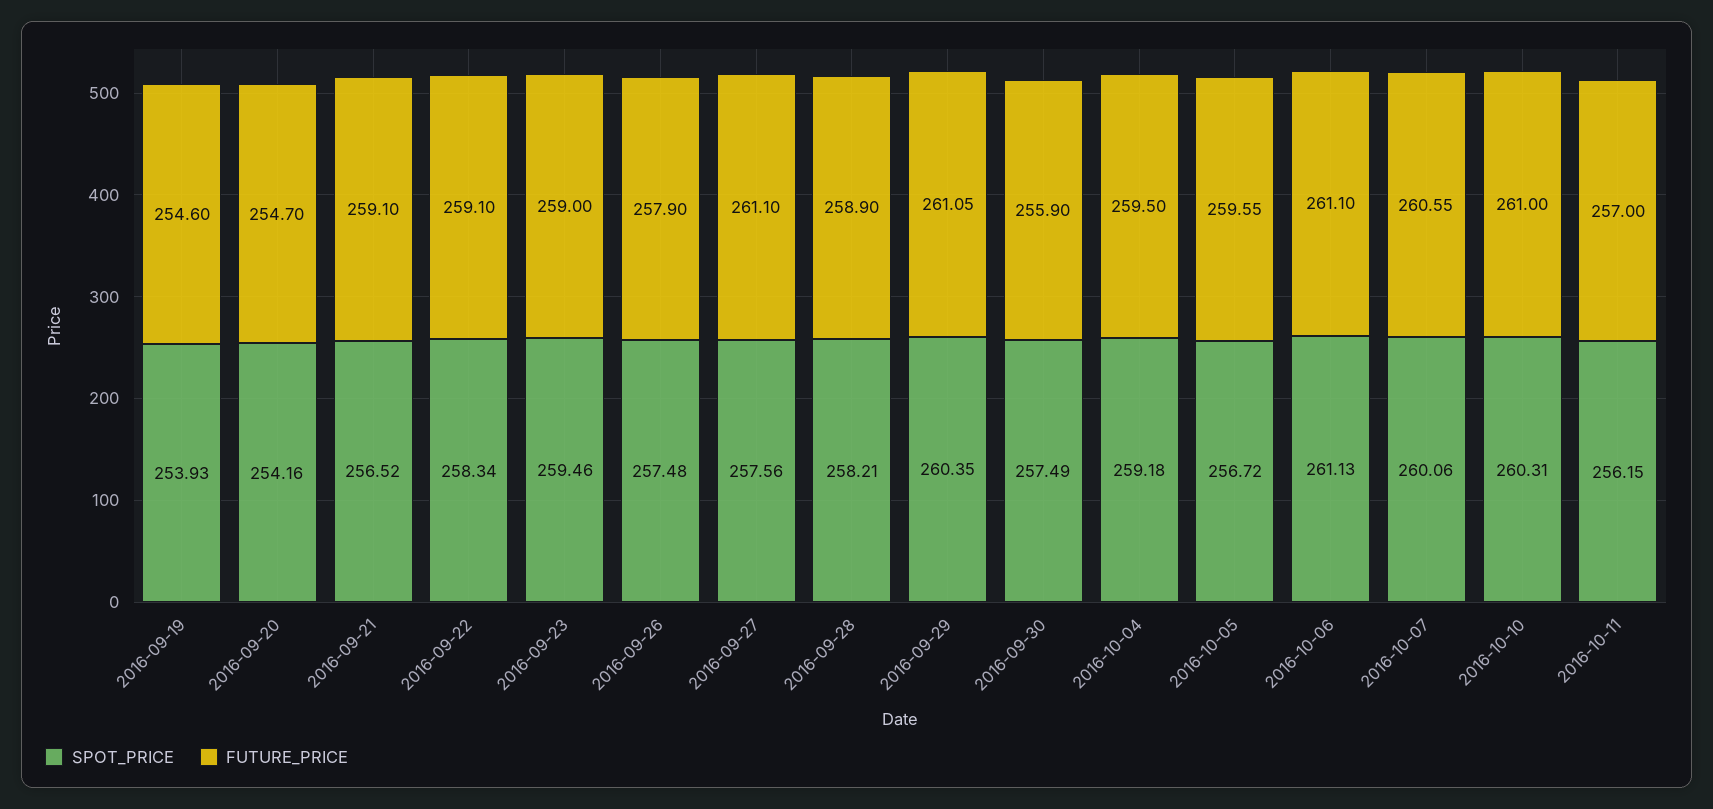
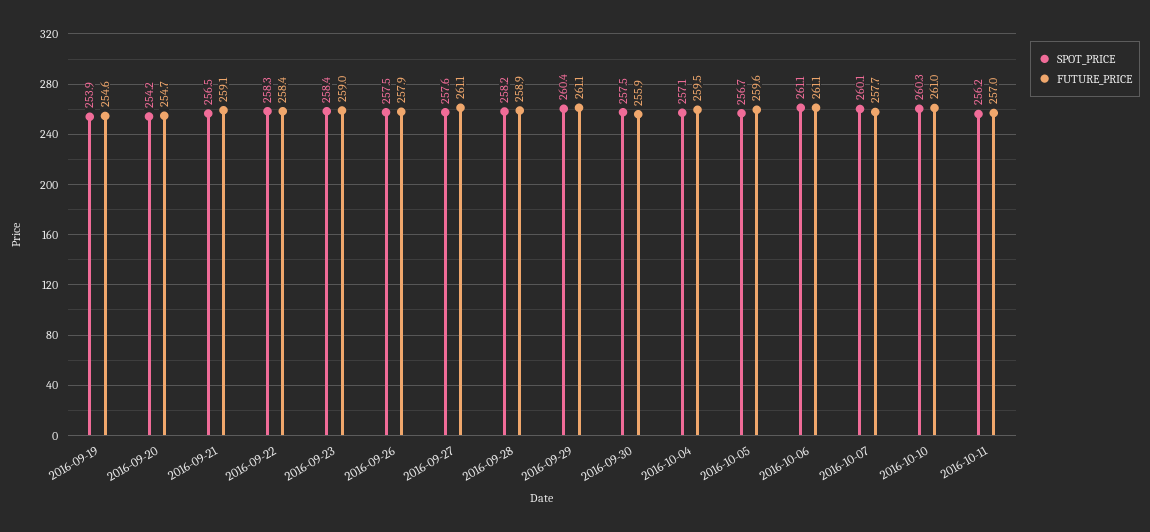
FUTURE_PRICE, 2016-09-22: 259.1 -> 258.4
SPOT_PRICE, 2016-09-23: 259.46 -> 258.4
SPOT_PRICE, 2016-10-04: 259.18 -> 257.1
FUTURE_PRICE, 2016-10-07: 260.55 -> 257.7

